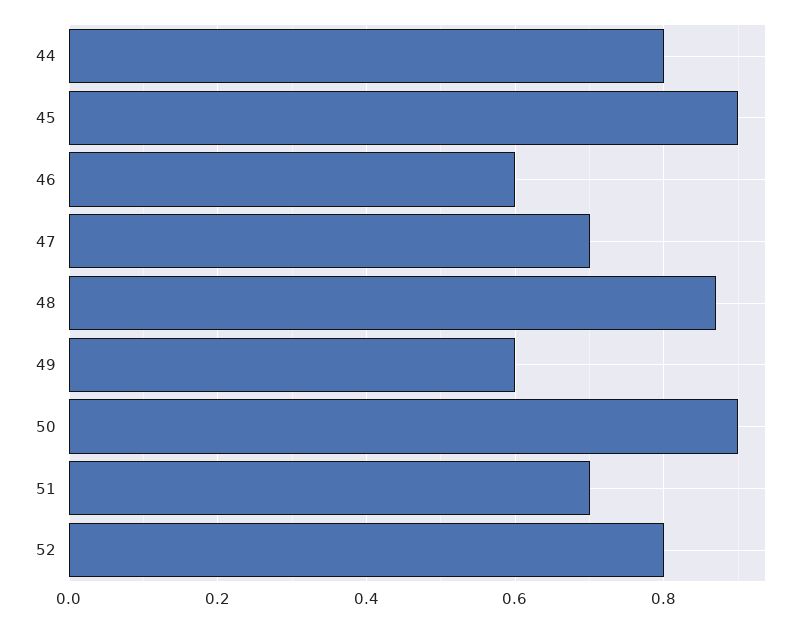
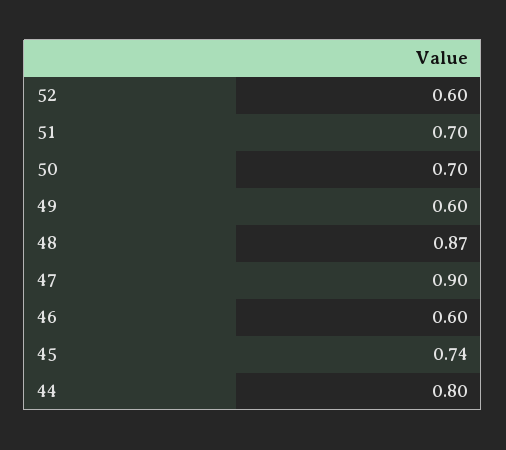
45: 0.9 -> 0.74
47: 0.7 -> 0.9
50: 0.9 -> 0.7
52: 0.8 -> 0.6

